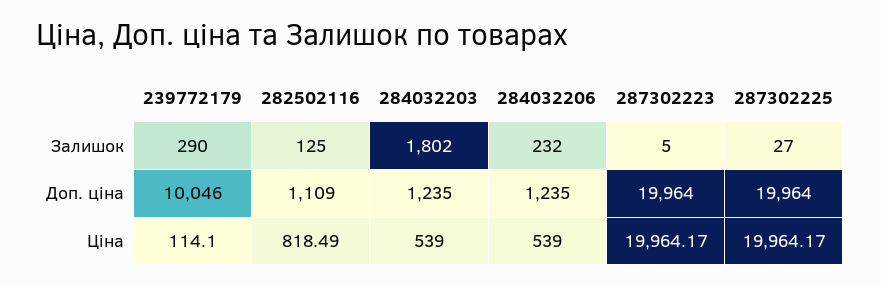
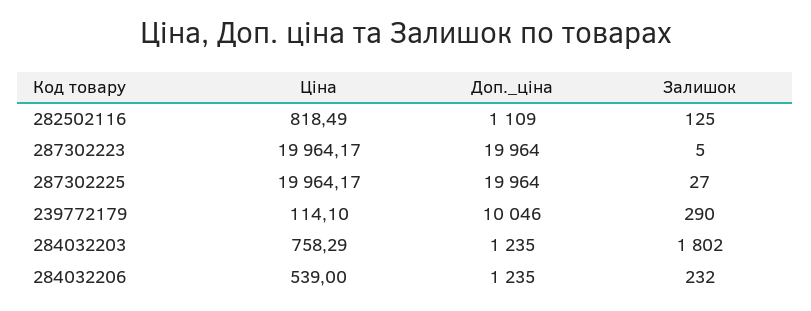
284032203, Ціна: 539 -> 758.29

